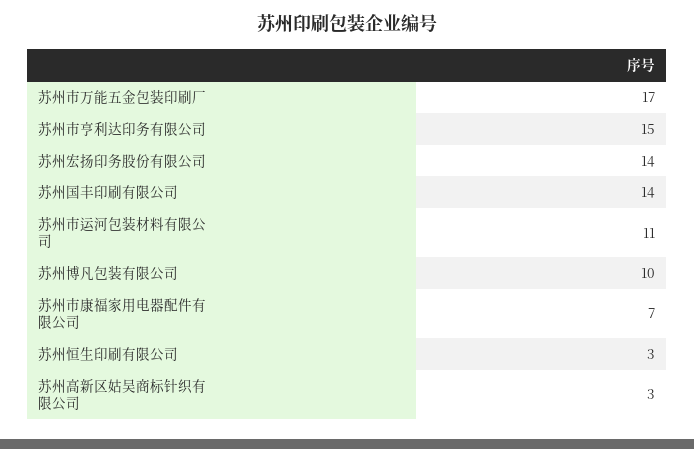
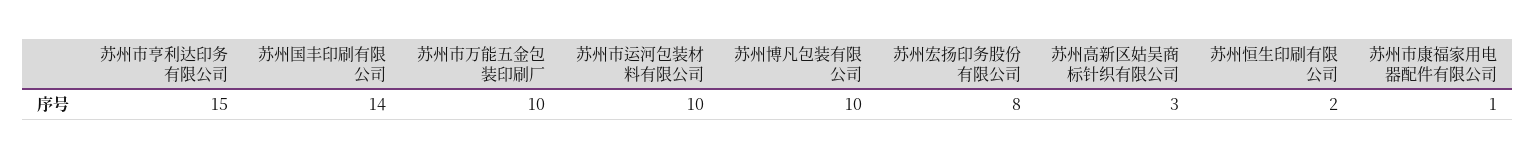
苏州市万能五金包装印刷厂: 17 -> 10
苏州宏扬印务股份有限公司: 14 -> 8
苏州市运河包装材料有限公司: 11 -> 10
苏州市康福家用电器配件有限公司: 7 -> 1
苏州恒生印刷有限公司: 3 -> 2

